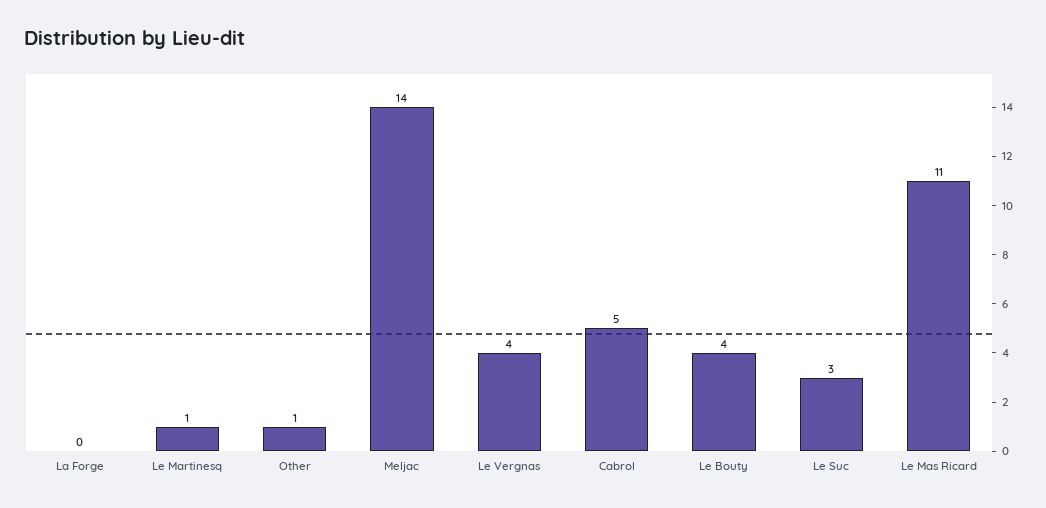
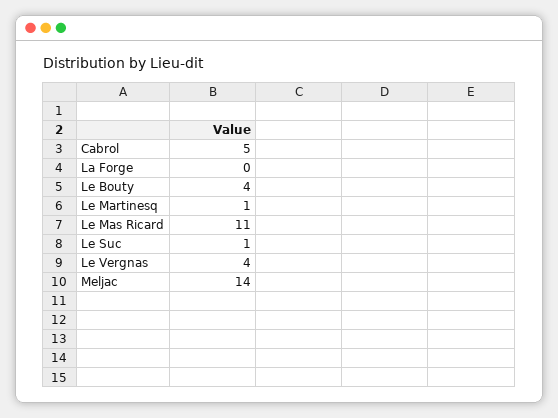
Other: 1 -> none
Le Suc: 3 -> 1

